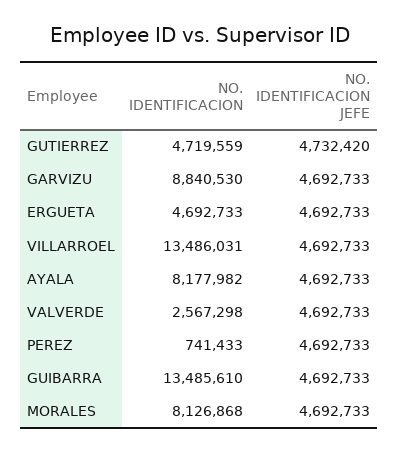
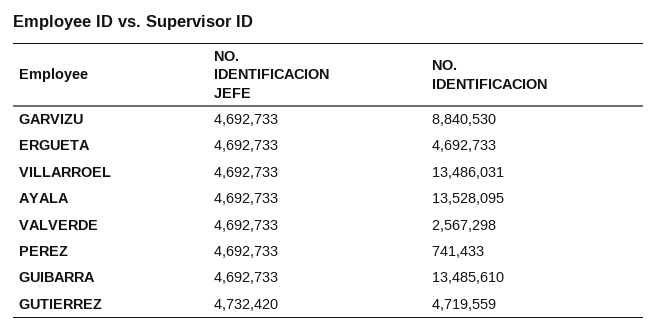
NO. IDENTIFICACION, AYALA: 8177982 -> 13528095
NO. IDENTIFICACION, MORALES: 8126868 -> none
NO. IDENTIFICACION JEFE, MORALES: 4692733 -> none

